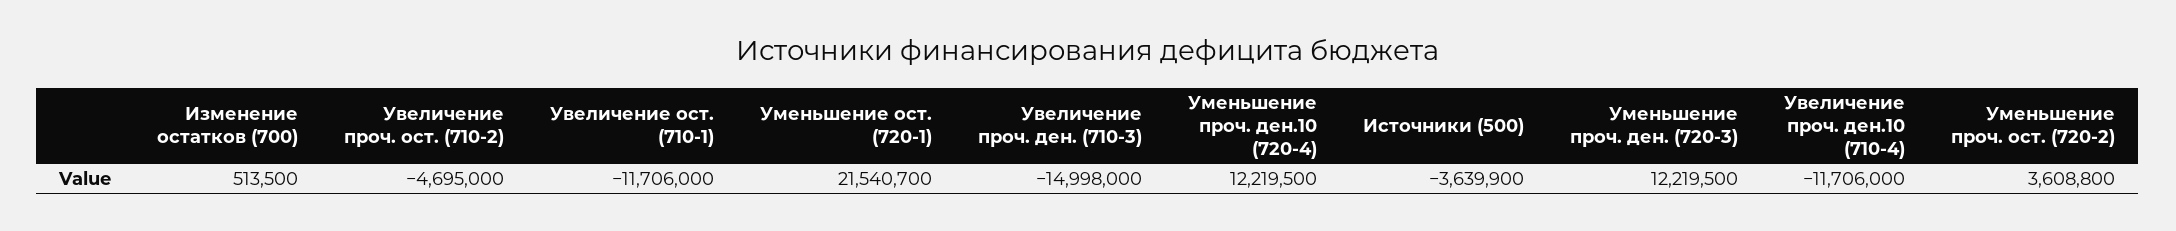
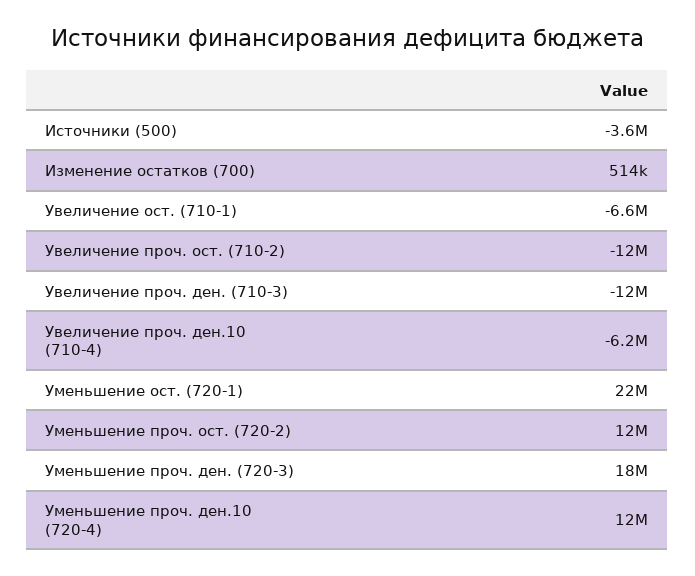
Увеличение проч. ост. (710-2): -4695000 -> -12000000
Увеличение ост. (710-1): -11706000 -> -6600000
Увеличение проч. ден. (710-3): -14998000 -> -12000000
Уменьшение проч. ден. (720-3): 12219500 -> 18000000
Увеличение проч. ден.10 (710-4): -11706000 -> -6200000
Уменьшение проч. ост. (720-2): 3608800 -> 12000000

